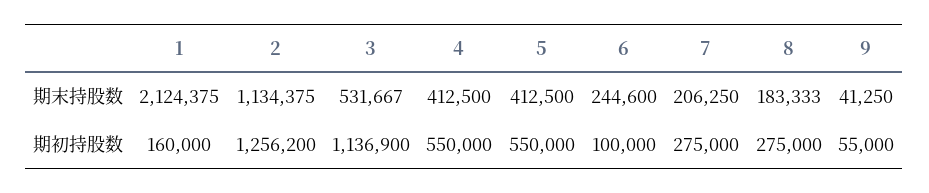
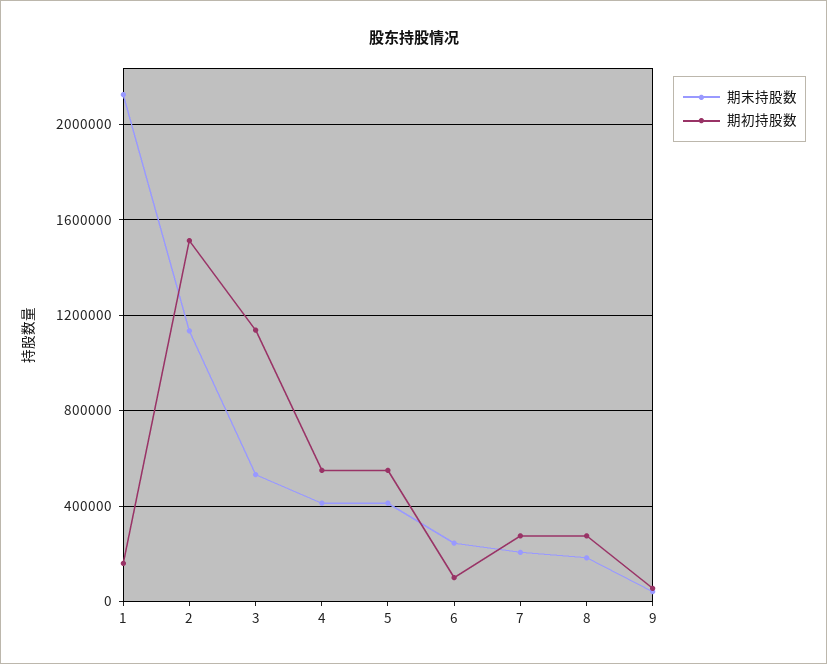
期初持股数, 2: 1256200 -> 1500000

